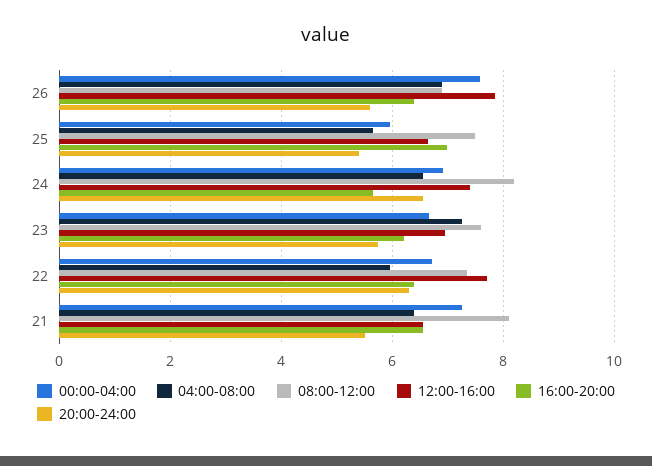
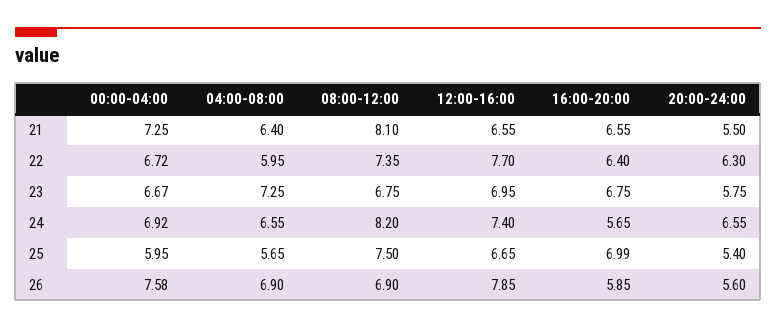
16:00-20:00, 26: 6.4 -> 5.85
08:00-12:00, 23: 7.6 -> 6.75
16:00-20:00, 23: 6.2 -> 6.75

